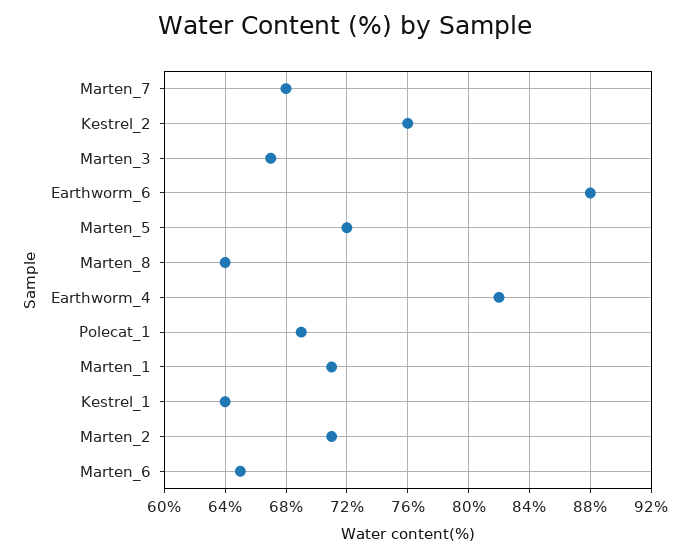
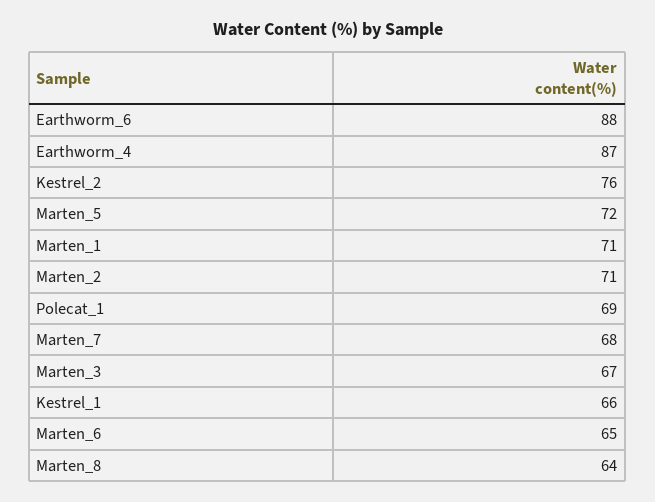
Earthworm_4: 82 -> 87
Kestrel_1: 64 -> 66

